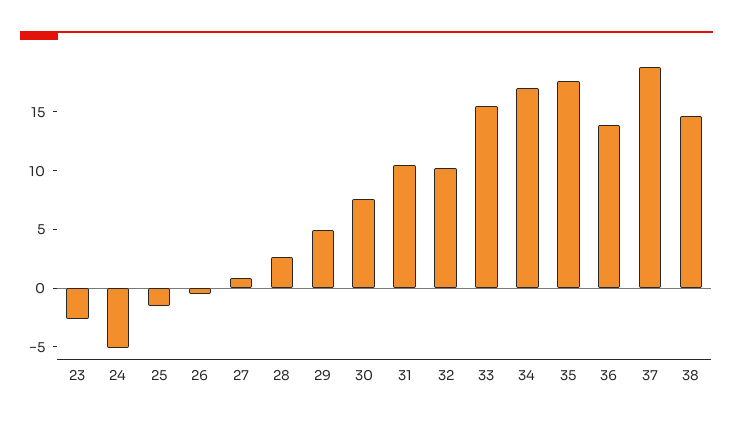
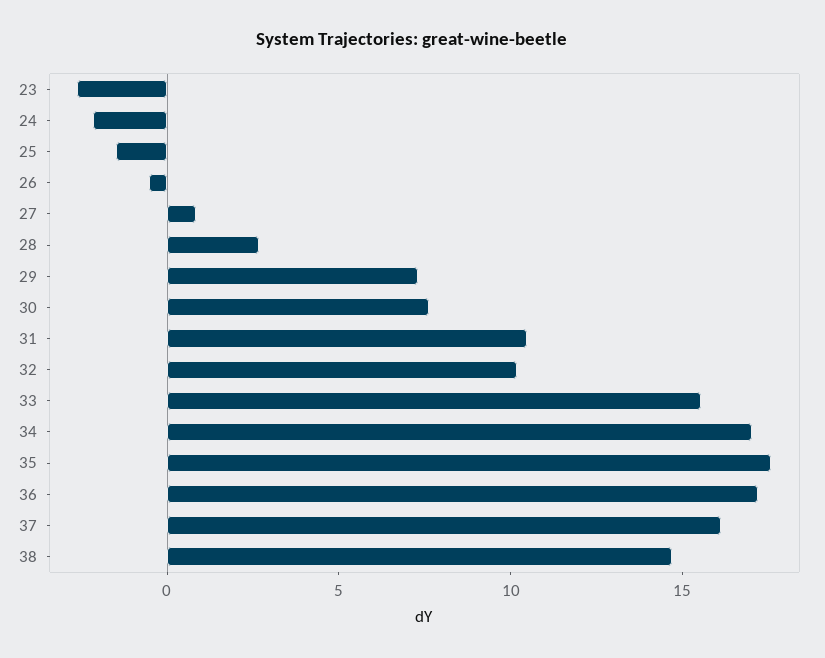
24: -5 -> -2
29: 5 -> 7
36: 14 -> 17
37: 19 -> 16

